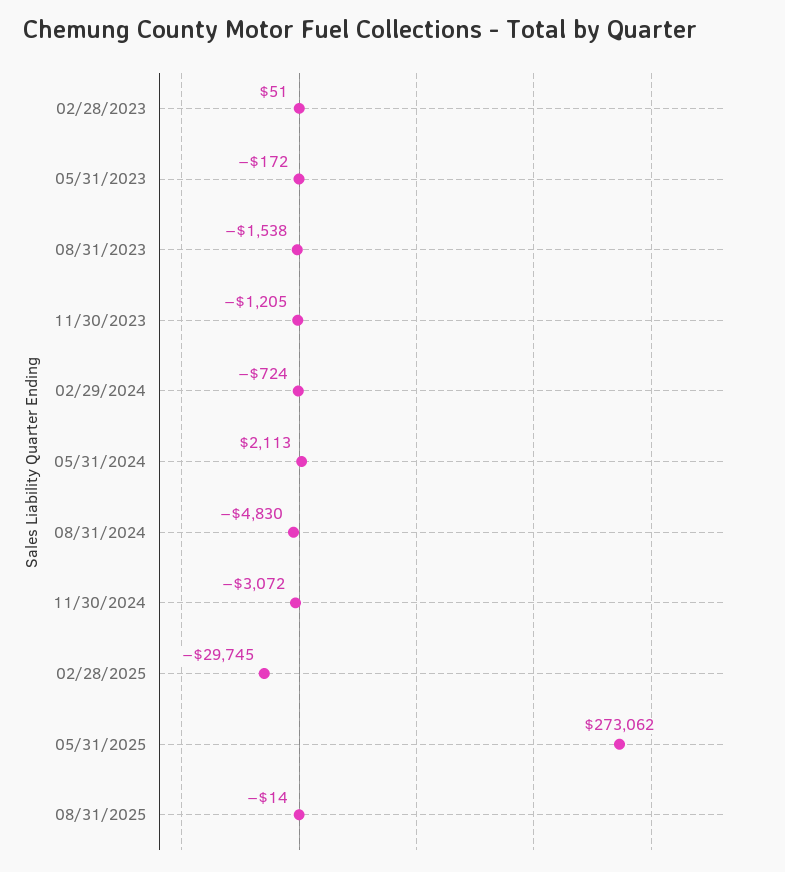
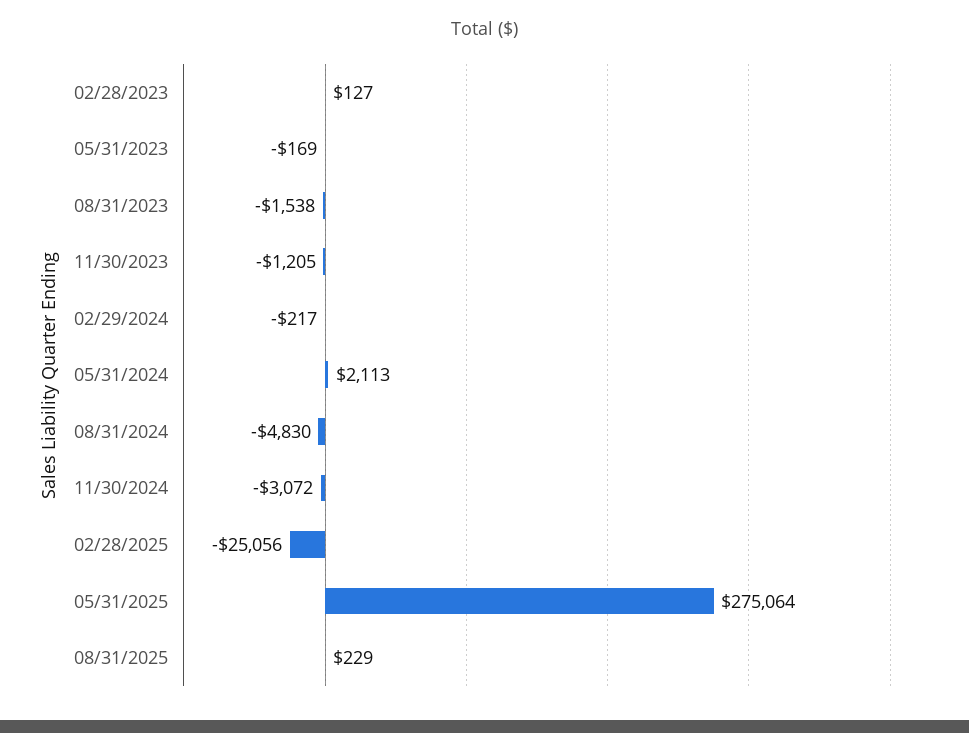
02/28/2023: 51 -> 127
05/31/2023: -172 -> -169
02/29/2024: -724 -> -217
02/28/2025: -29745 -> -25056
05/31/2025: 273062 -> 275064
08/31/2025: -14 -> 229

